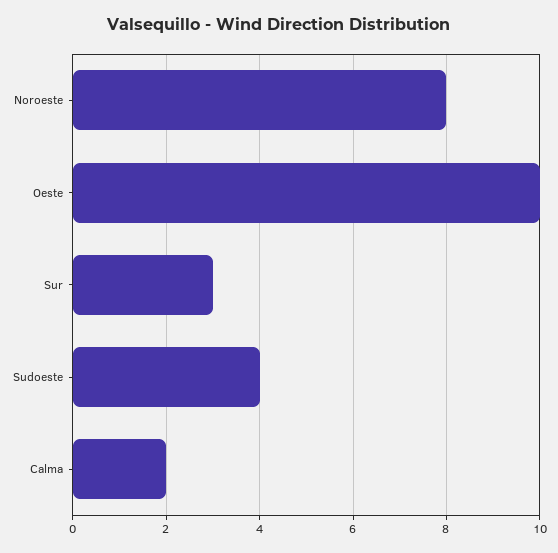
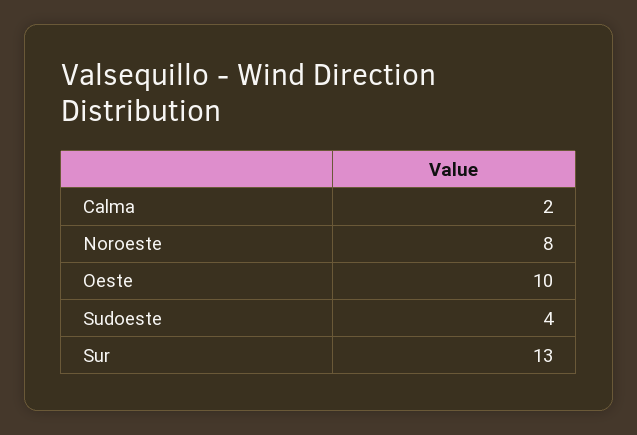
Sur: 3 -> 13

